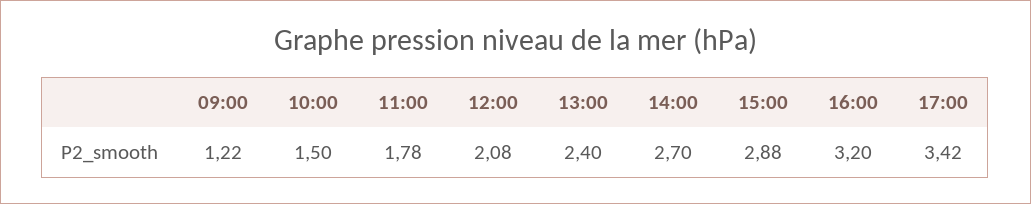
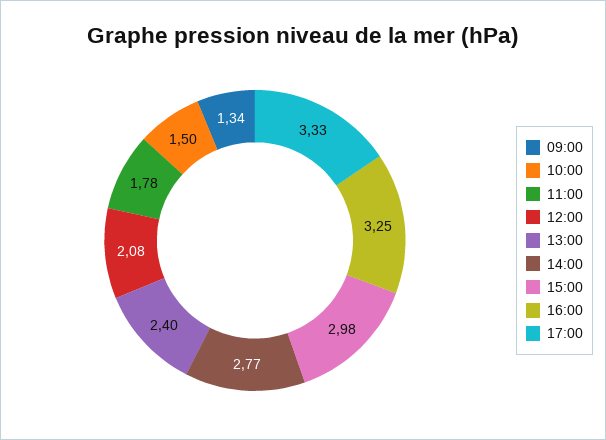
09:00: 1.22 -> 1.34
14:00: 2.7 -> 2.77
15:00: 2.88 -> 2.98
16:00: 3.2 -> 3.25
17:00: 3.42 -> 3.33

